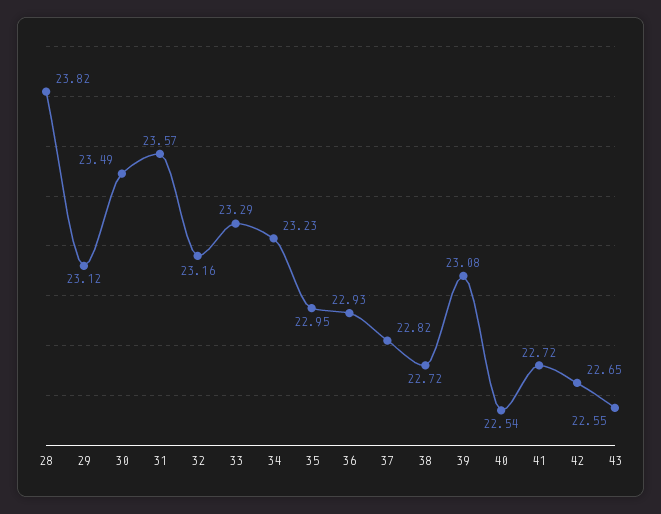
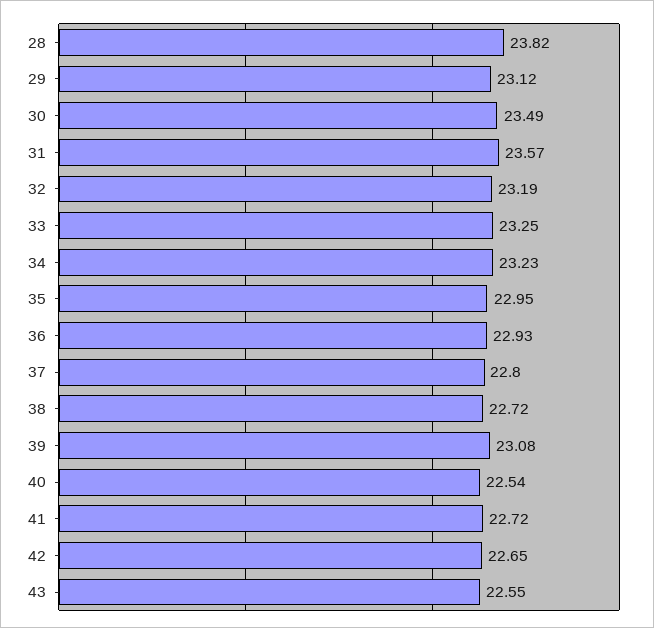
32: 23.16 -> 23.19
33: 23.29 -> 23.25
37: 22.82 -> 22.8

